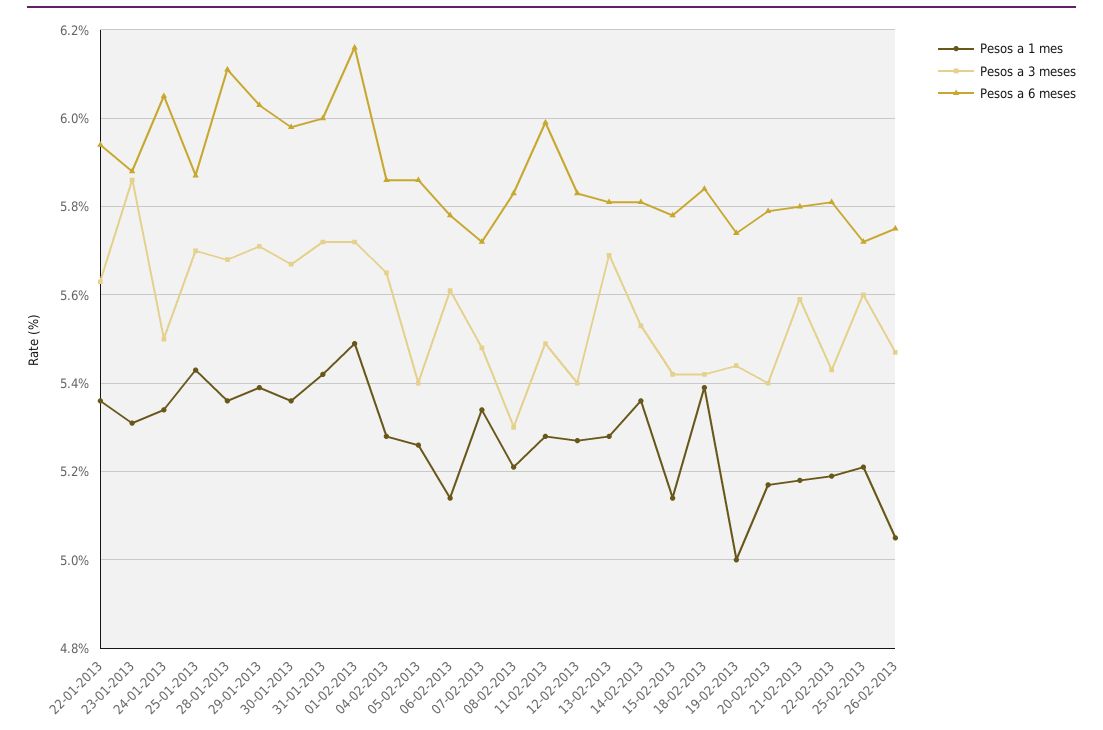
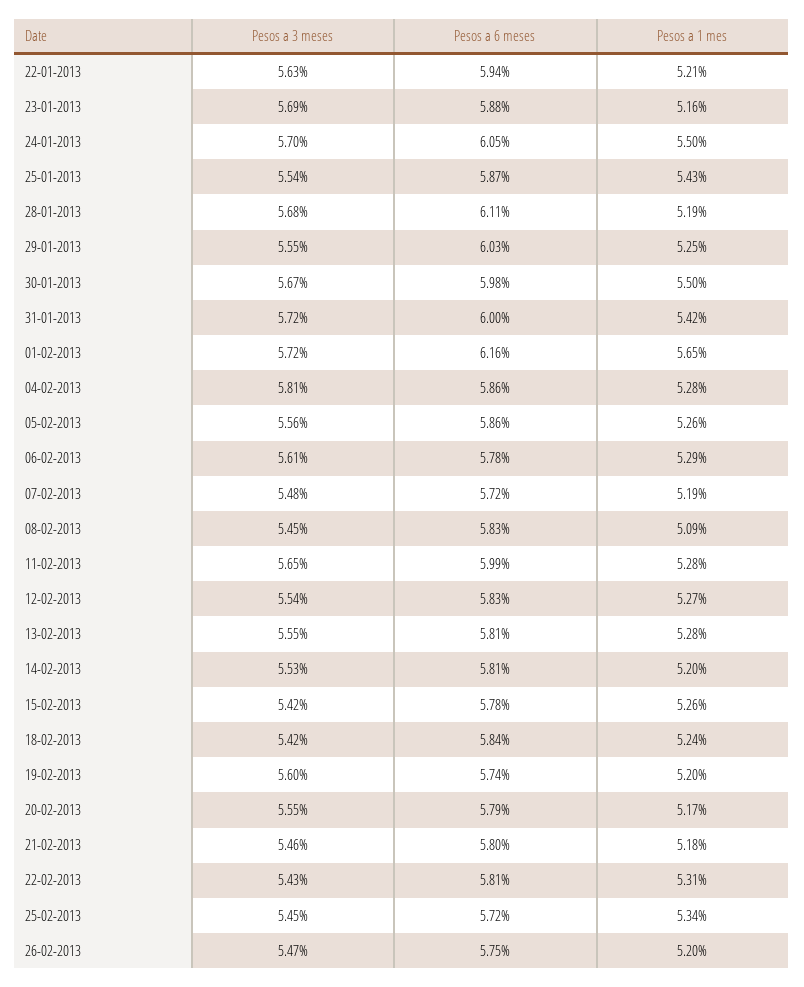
Pesos a 1 mes, 22-01-2013: 5.35 -> 5.21
Pesos a 1 mes, 23-01-2013: 5.3 -> 5.16
Pesos a 3 meses, 23-01-2013: 5.85 -> 5.69
Pesos a 1 mes, 24-01-2013: 5.35 -> 5.5
Pesos a 3 meses, 24-01-2013: 5.5 -> 5.7
Pesos a 3 meses, 25-01-2013: 5.7 -> 5.54
Pesos a 1 mes, 28-01-2013: 5.35 -> 5.19
Pesos a 1 mes, 29-01-2013: 5.4 -> 5.25
Pesos a 3 meses, 29-01-2013: 5.7 -> 5.55
Pesos a 1 mes, 30-01-2013: 5.35 -> 5.5
Pesos a 1 mes, 01-02-2013: 5.5 -> 5.65
Pesos a 3 meses, 04-02-2013: 5.65 -> 5.81
Pesos a 3 meses, 05-02-2013: 5.4 -> 5.56
Pesos a 1 mes, 06-02-2013: 5.15 -> 5.29
Pesos a 1 mes, 07-02-2013: 5.35 -> 5.19
Pesos a 1 mes, 08-02-2013: 5.2 -> 5.09
Pesos a 3 meses, 08-02-2013: 5.3 -> 5.45
Pesos a 3 meses, 11-02-2013: 5.5 -> 5.65
Pesos a 3 meses, 12-02-2013: 5.4 -> 5.54
Pesos a 3 meses, 13-02-2013: 5.7 -> 5.55
Pesos a 1 mes, 14-02-2013: 5.35 -> 5.2
Pesos a 1 mes, 15-02-2013: 5.15 -> 5.26
Pesos a 1 mes, 18-02-2013: 5.4 -> 5.24
Pesos a 1 mes, 19-02-2013: 5 -> 5.2
Pesos a 3 meses, 19-02-2013: 5.45 -> 5.6
Pesos a 3 meses, 20-02-2013: 5.4 -> 5.55
Pesos a 3 meses, 21-02-2013: 5.6 -> 5.46
Pesos a 1 mes, 22-02-2013: 5.2 -> 5.31
Pesos a 1 mes, 25-02-2013: 5.2 -> 5.34
Pesos a 3 meses, 25-02-2013: 5.6 -> 5.45
Pesos a 1 mes, 26-02-2013: 5.05 -> 5.2

